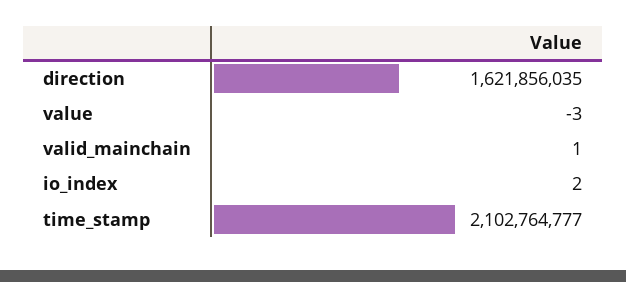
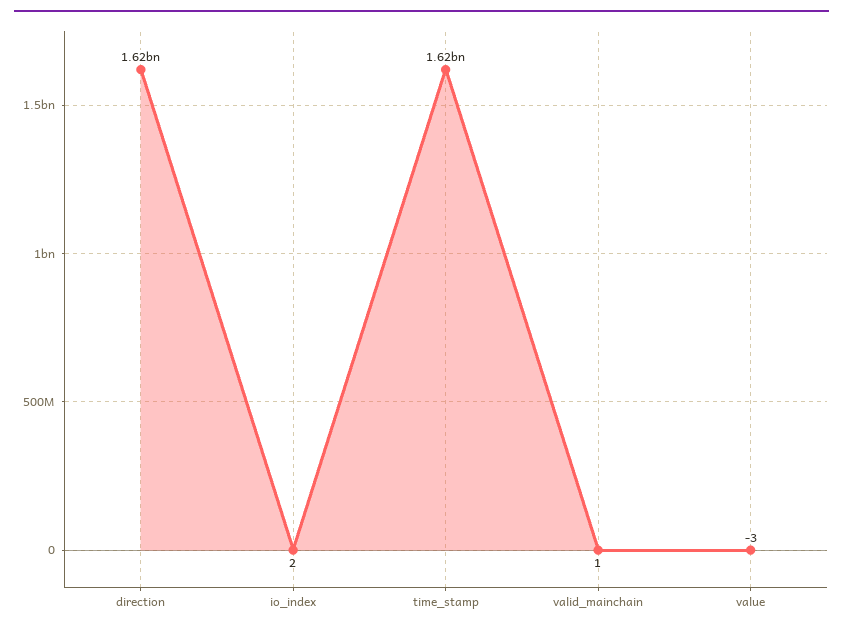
time_stamp: 2102764777 -> 1620000000

